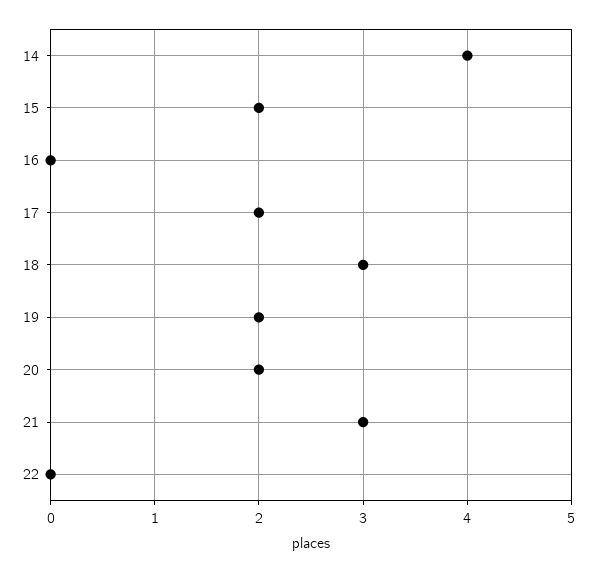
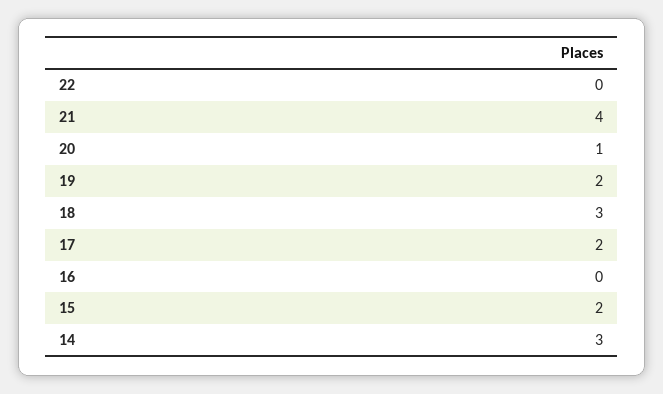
14: 4 -> 3
20: 2 -> 1
21: 3 -> 4

